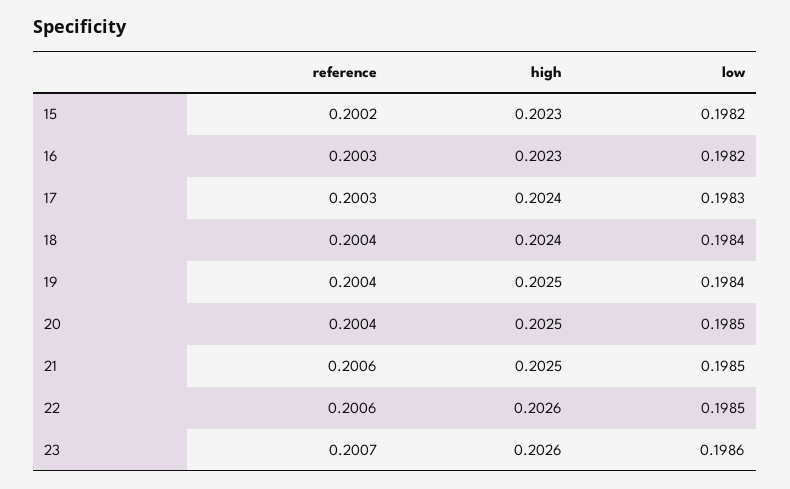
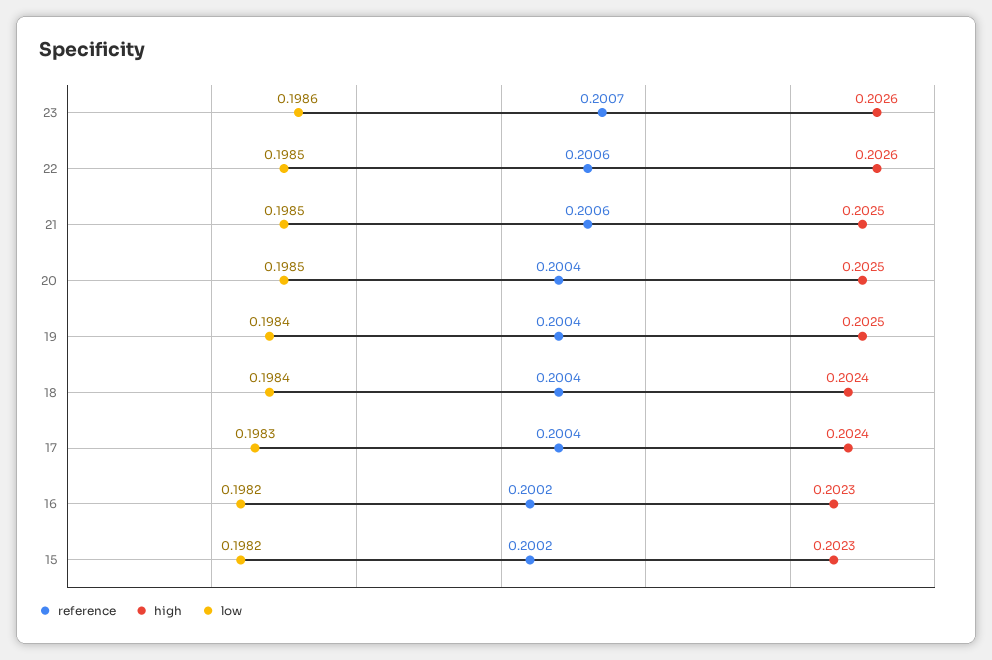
reference, 16: 0.2003 -> 0.2002
reference, 17: 0.2003 -> 0.2004

